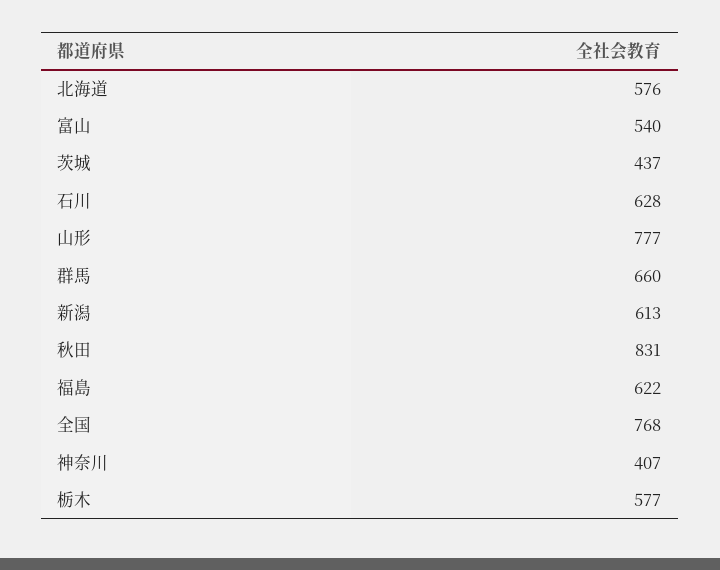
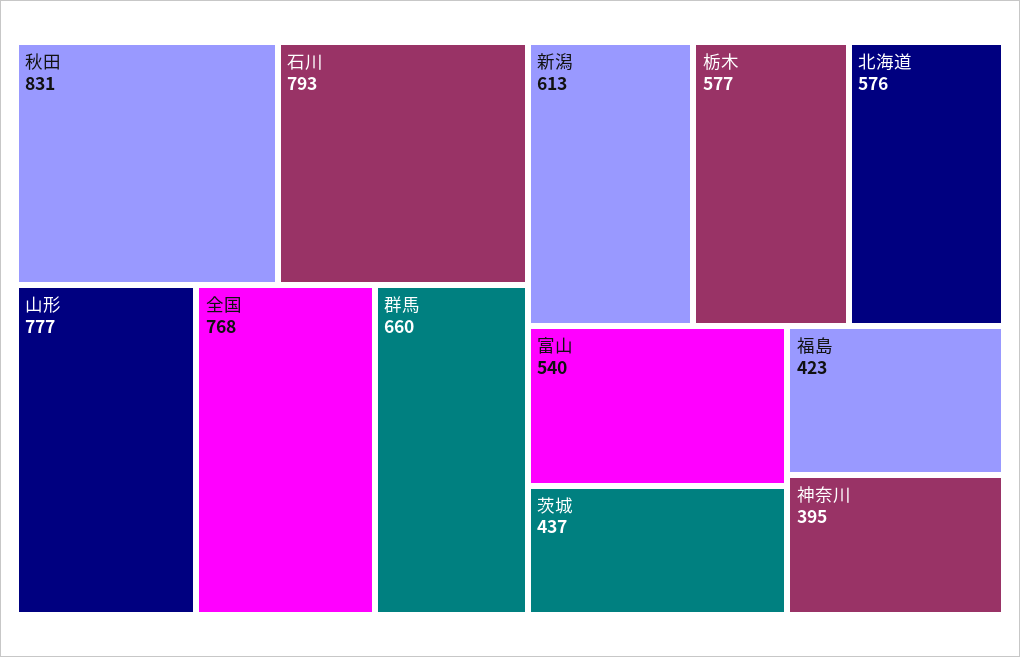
石川: 628 -> 793
福島: 622 -> 423
神奈川: 407 -> 395

